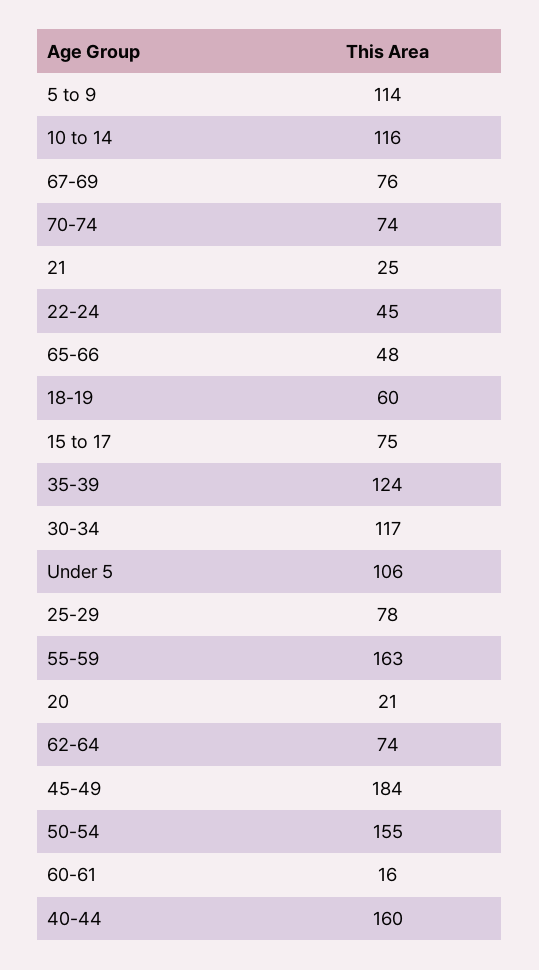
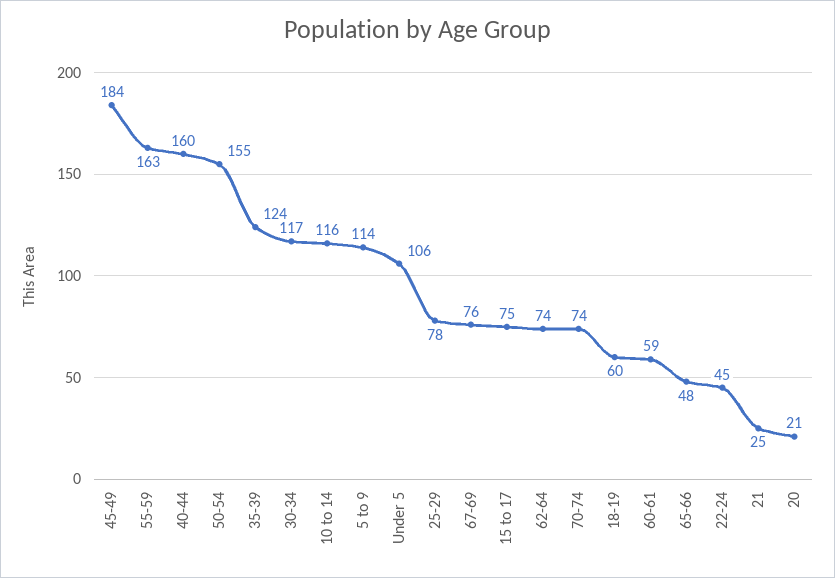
60-61: 16 -> 59

